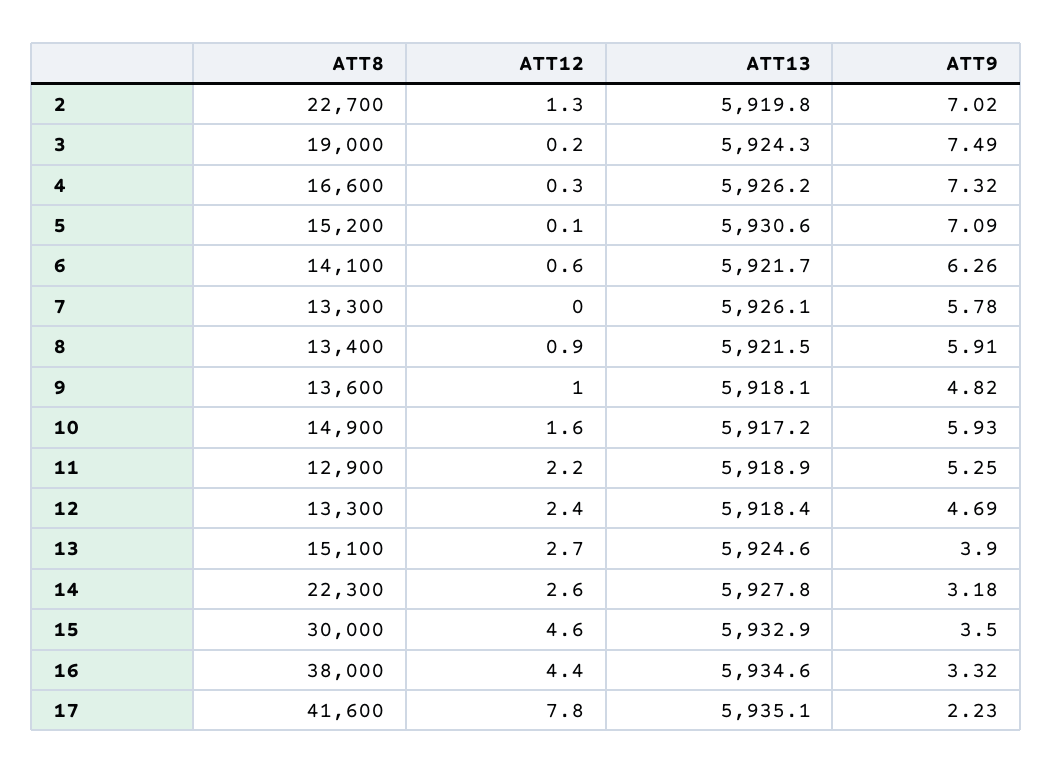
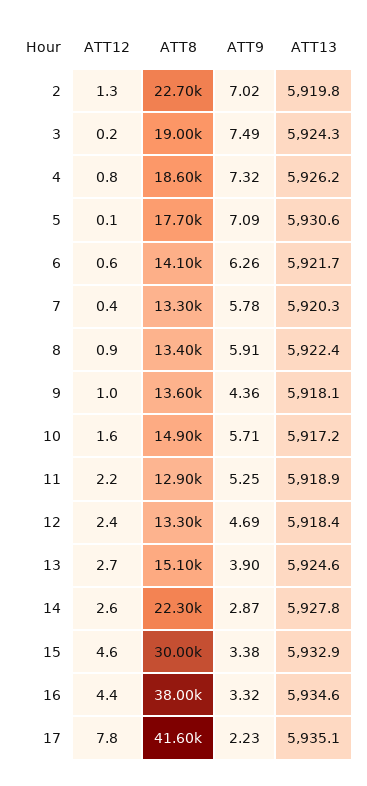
ATT8, 4: 16600 -> 18600
ATT12, 4: 0.3 -> 0.8
ATT8, 5: 15200 -> 17700
ATT12, 7: 0 -> 0.4
ATT13, 7: 5926.1 -> 5920.3
ATT13, 8: 5921.5 -> 5922.4
ATT9, 9: 4.82 -> 4.36
ATT9, 10: 5.93 -> 5.71
ATT9, 14: 3.18 -> 2.87
ATT9, 15: 3.5 -> 3.38

